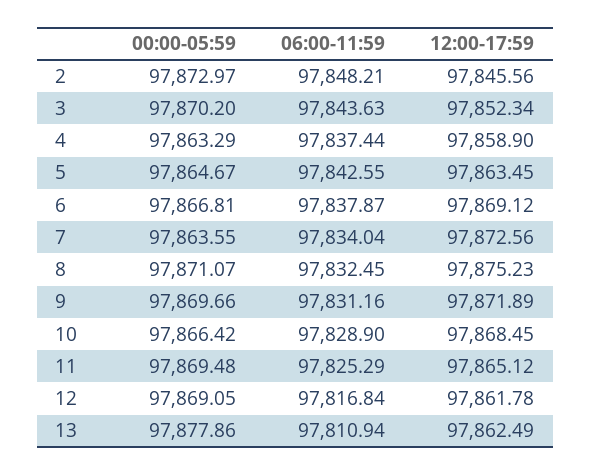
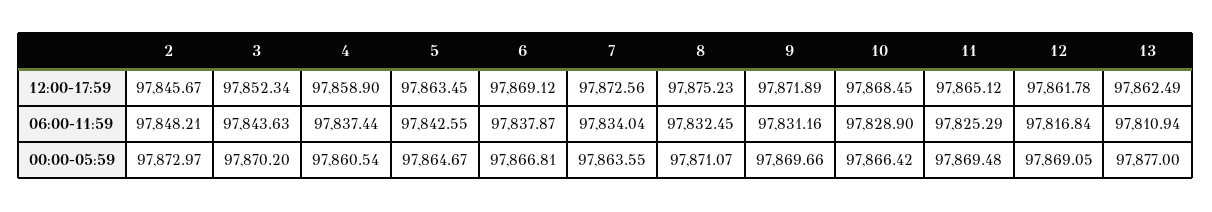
12:00-17:59, 2: 97845.56 -> 97845.67
00:00-05:59, 4: 97863.29 -> 97860.54
00:00-05:59, 13: 97877.86 -> 97877

